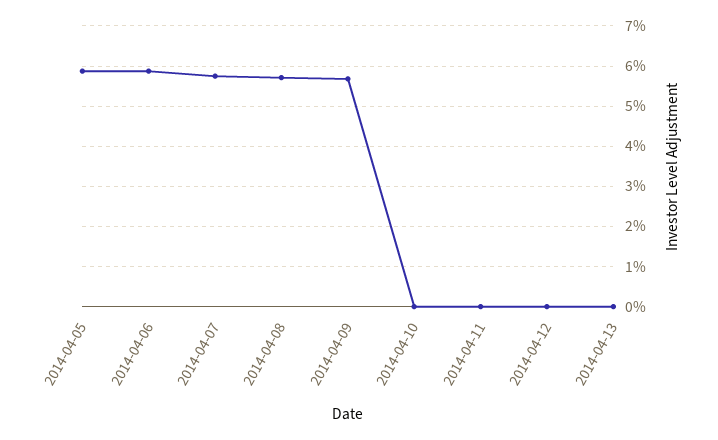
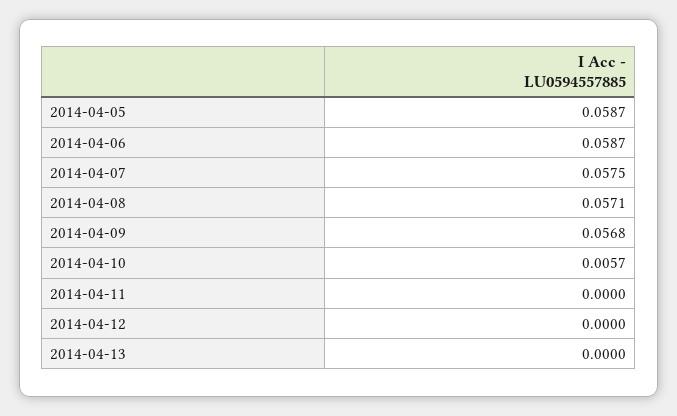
2014-04-10: 0 -> 0.0057

